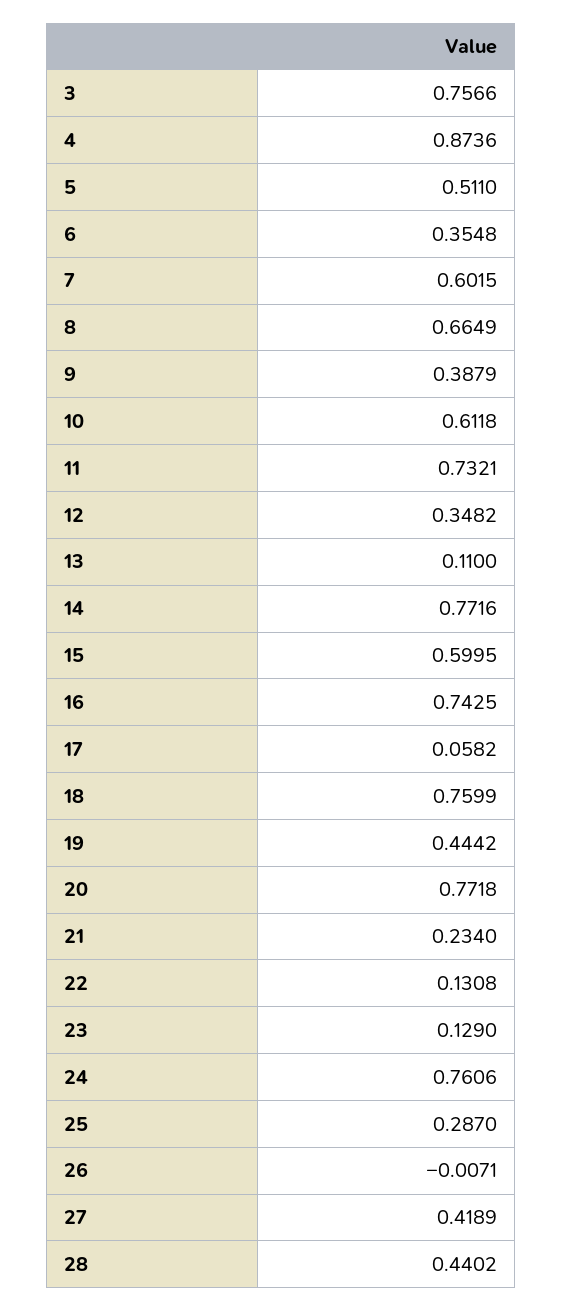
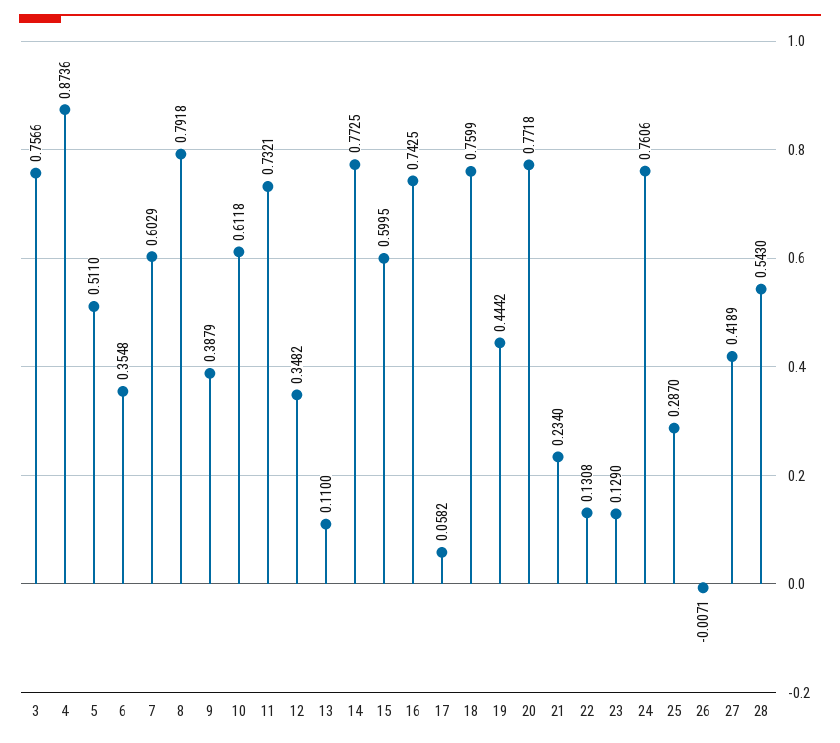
7: 0.6015 -> 0.6029
8: 0.6649 -> 0.7918
14: 0.7716 -> 0.7725
28: 0.4402 -> 0.543

